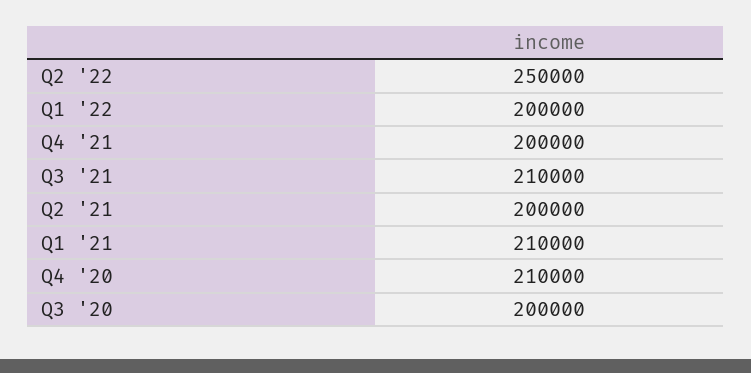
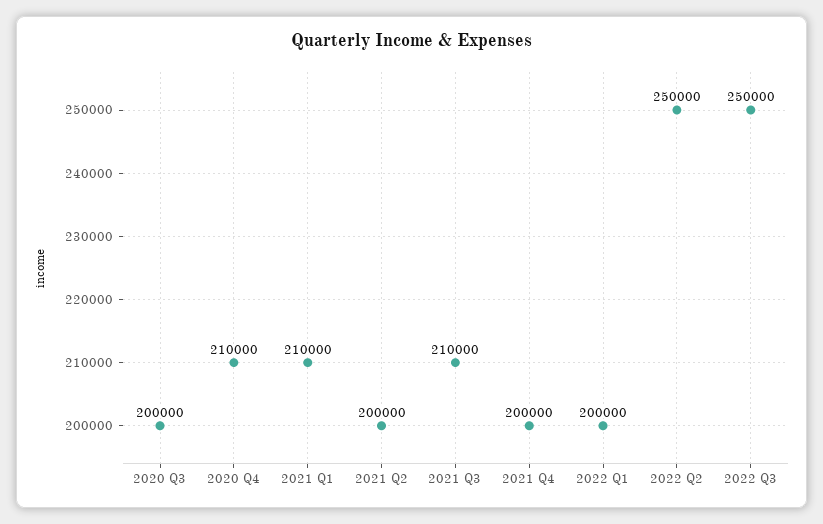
2022 Q3: none -> 250000

